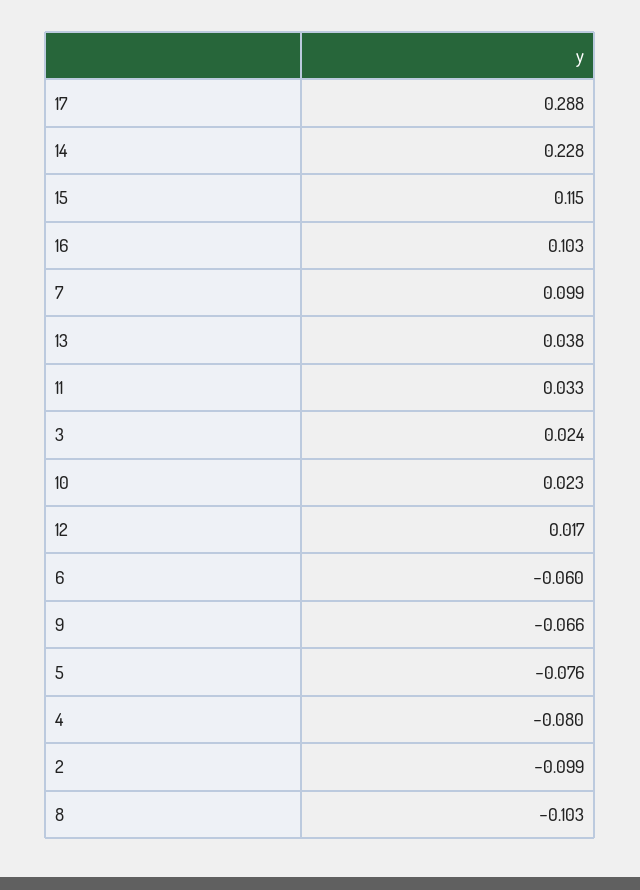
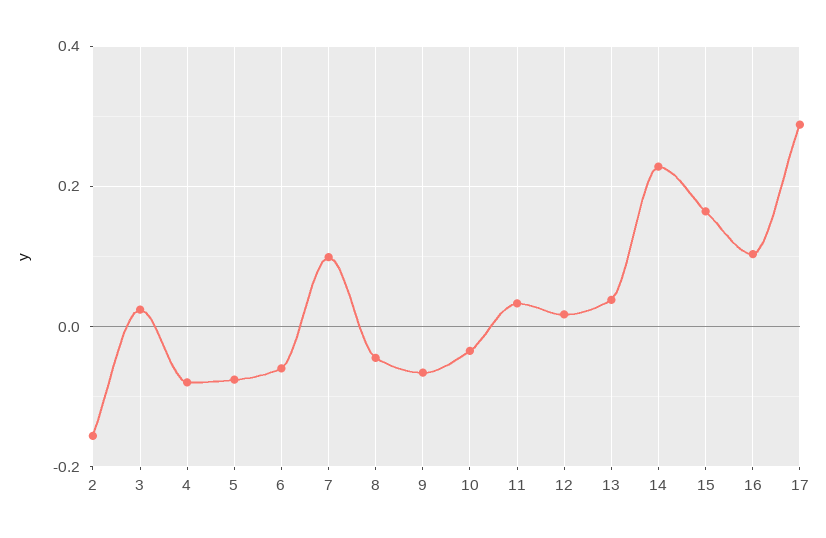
15: 0.115 -> 0.16
10: 0.023 -> -0.04
2: -0.099 -> -0.16
8: -0.103 -> -0.04

